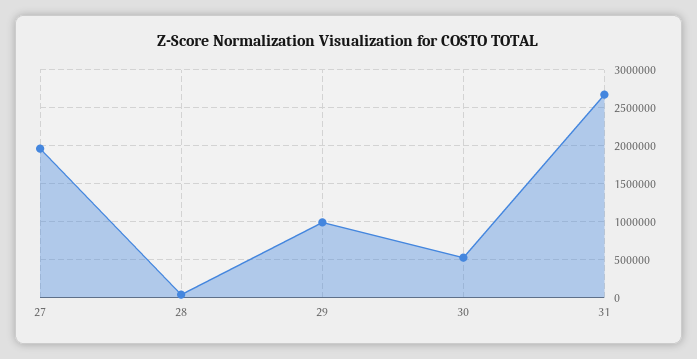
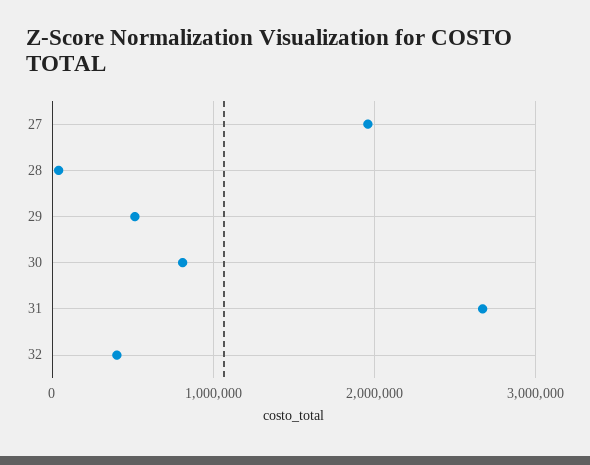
29: 1000000 -> 500000
30: 500000 -> 800000
32: none -> 400000

